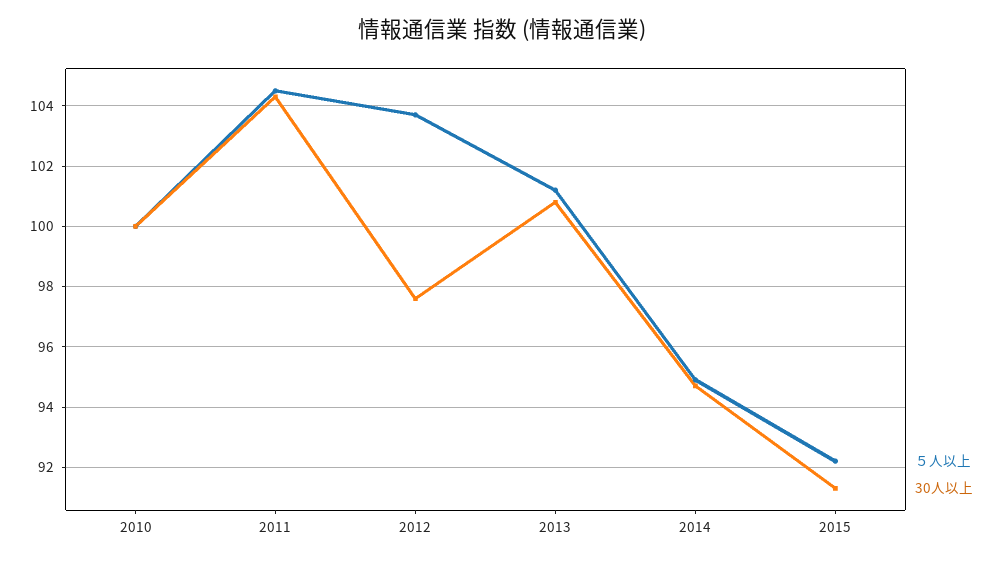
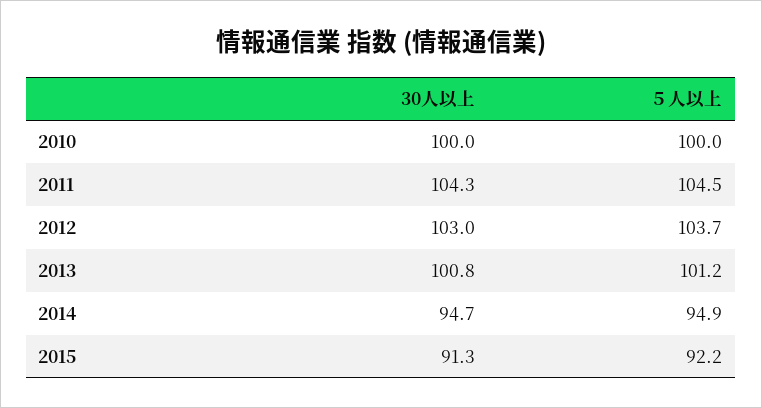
30人以上, 2012: 97.5 -> 103

